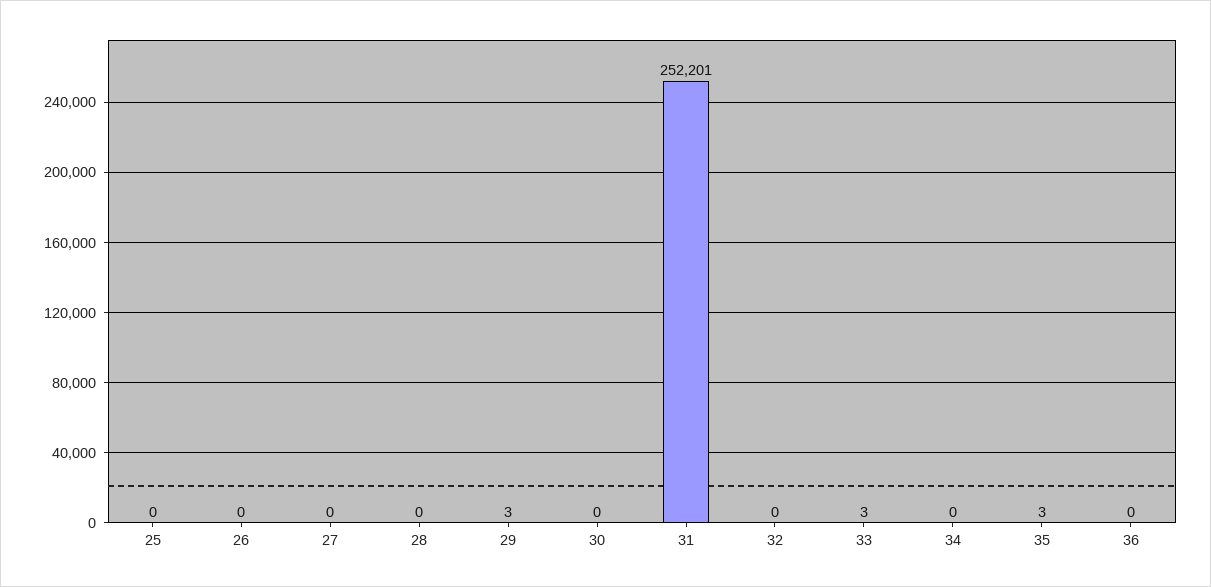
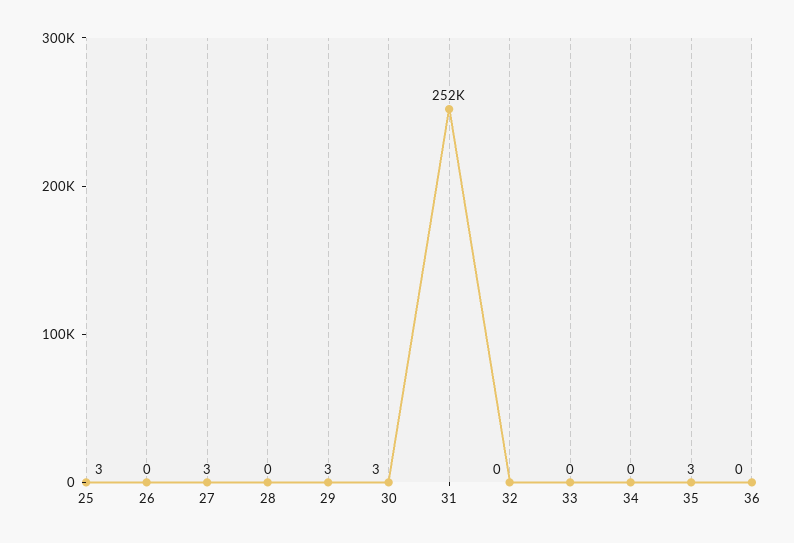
25: 0 -> 3
27: 0 -> 3
30: 0 -> 3
33: 3 -> 0

